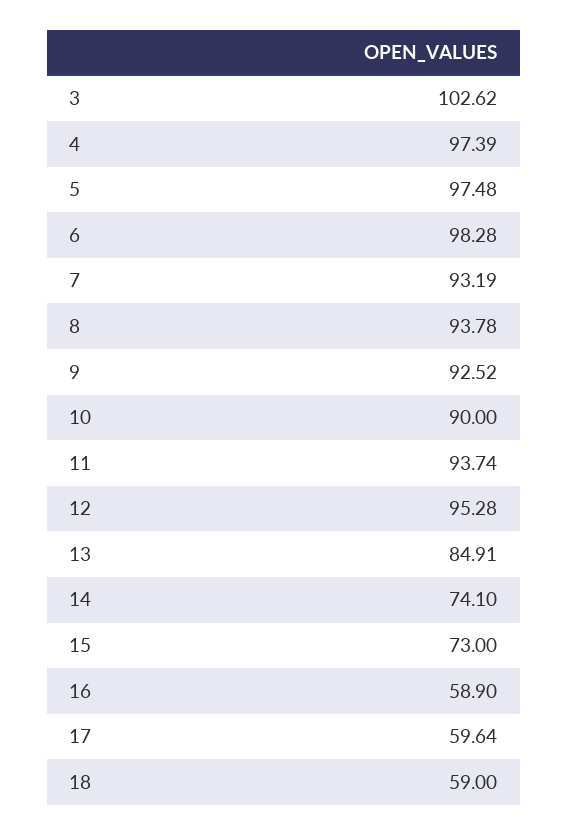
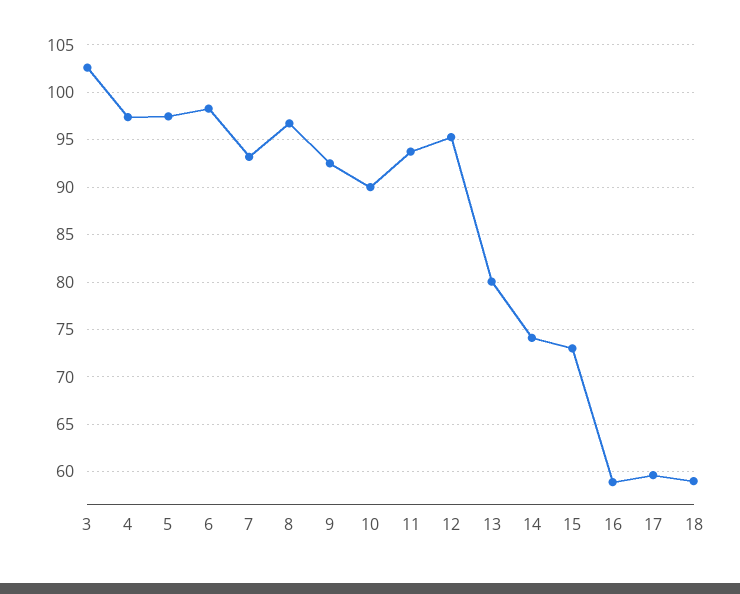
8: 93.78 -> 97
13: 84.91 -> 80

